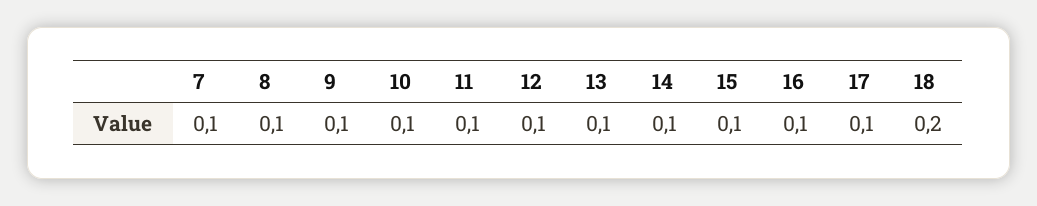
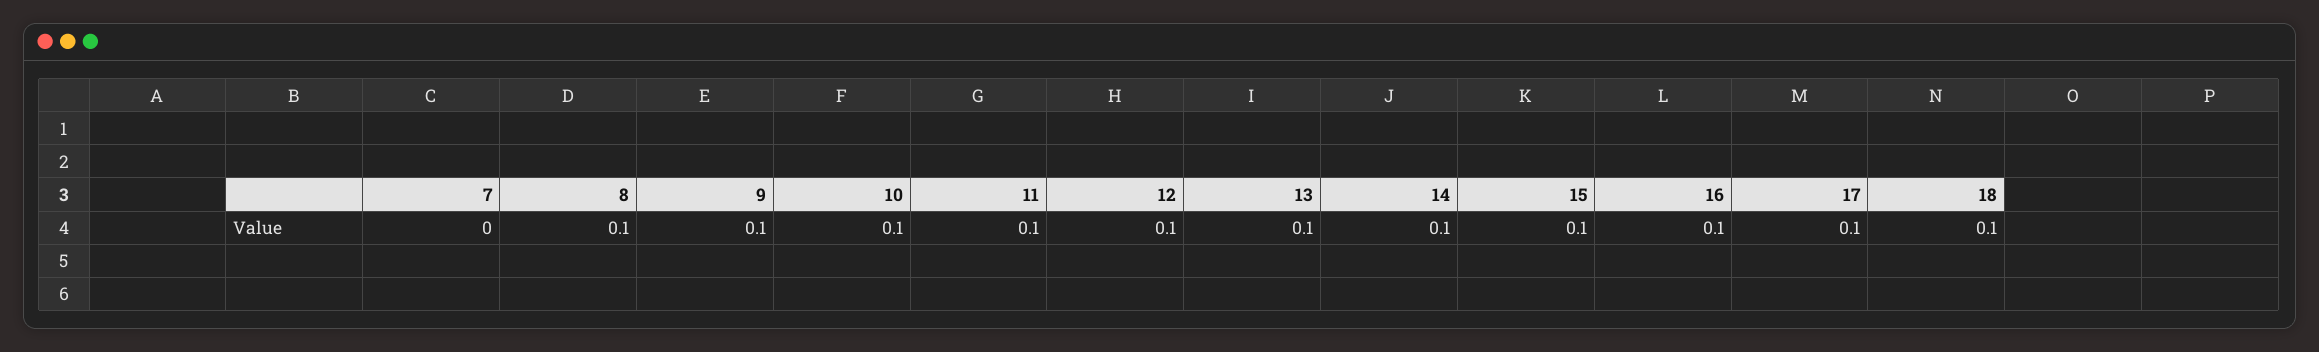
7: 0.1 -> 0
18: 0.2 -> 0.1

